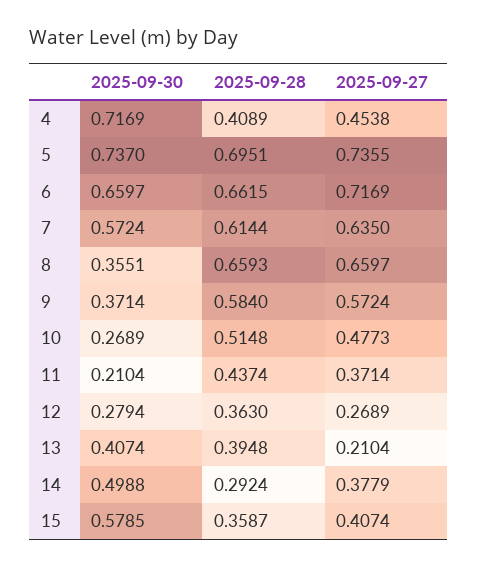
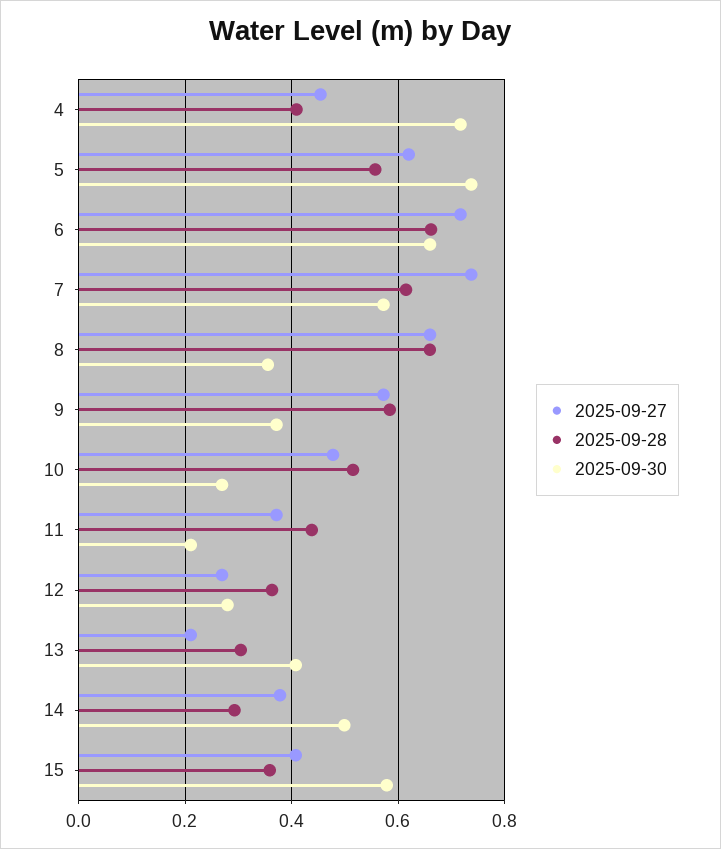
2025-09-28, 5: 0.6951 -> 0.56
2025-09-27, 5: 0.7355 -> 0.62
2025-09-27, 7: 0.635 -> 0.74
2025-09-28, 13: 0.3948 -> 0.3

